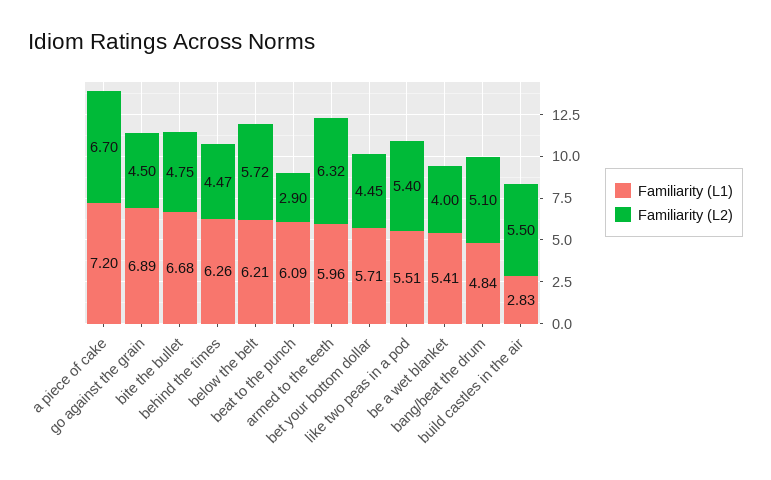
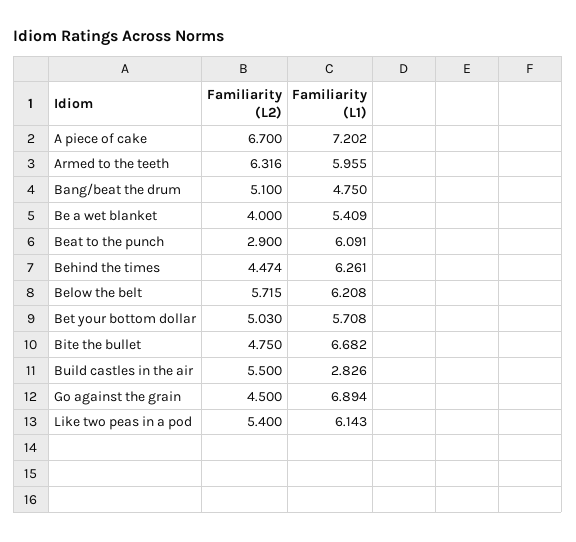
Familiarity (L2), bet your bottom dollar: 4.45 -> 5.03
Familiarity (L1), like two peas in a pod: 5.51 -> 6.143
Familiarity (L1), bang/beat the drum: 4.84 -> 4.75

